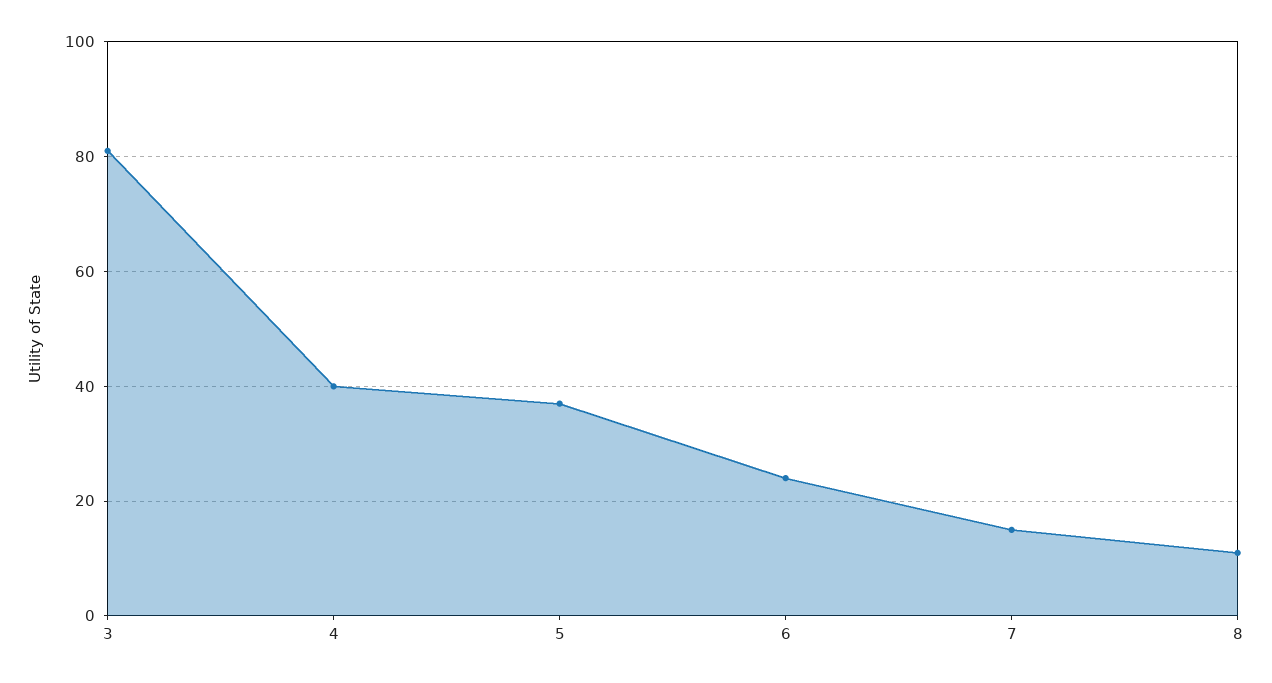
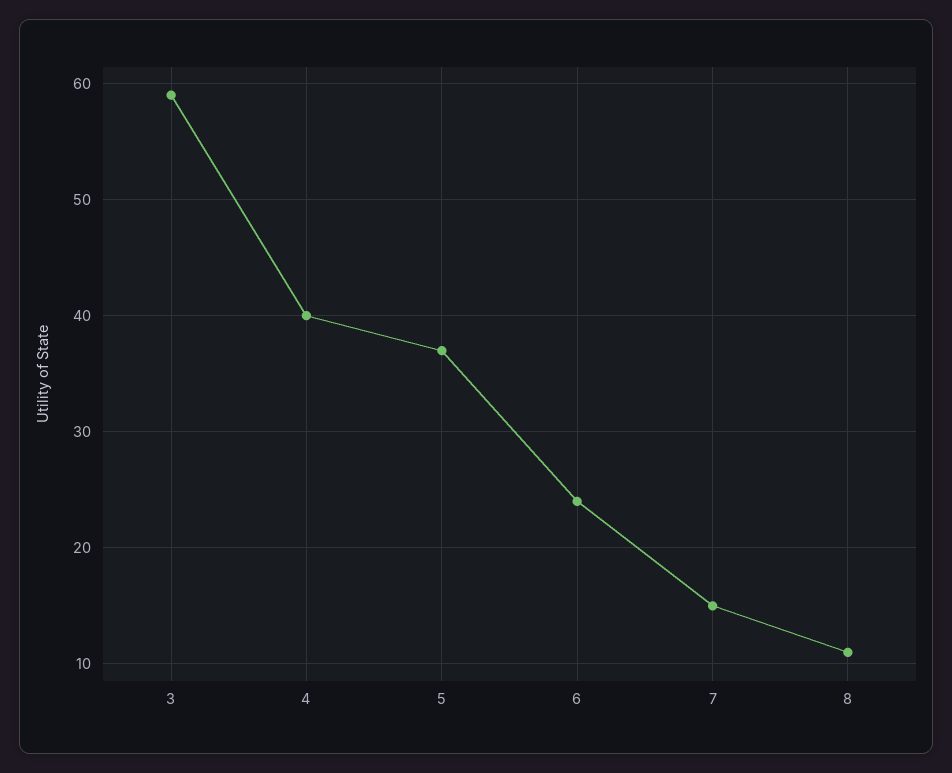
3: 80 -> 59

